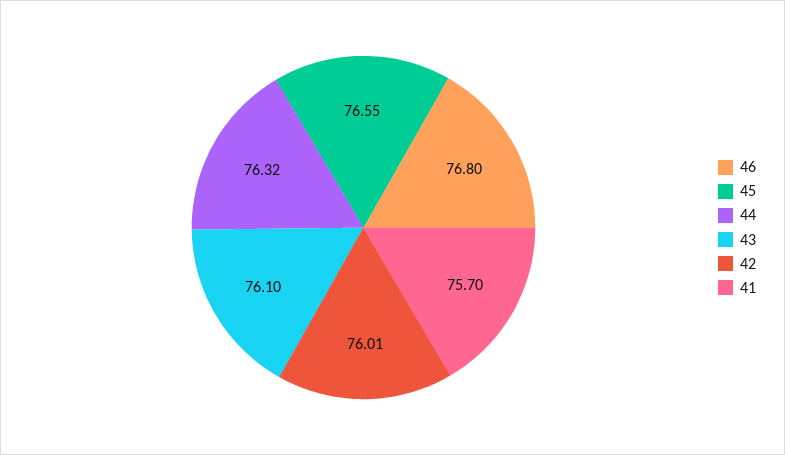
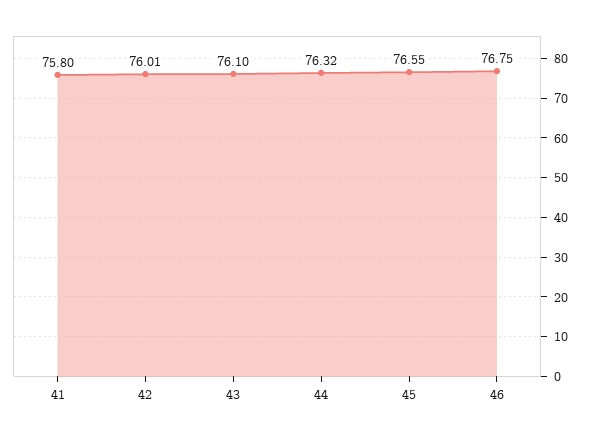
46: 76.8 -> 76.75
41: 75.7 -> 75.8

